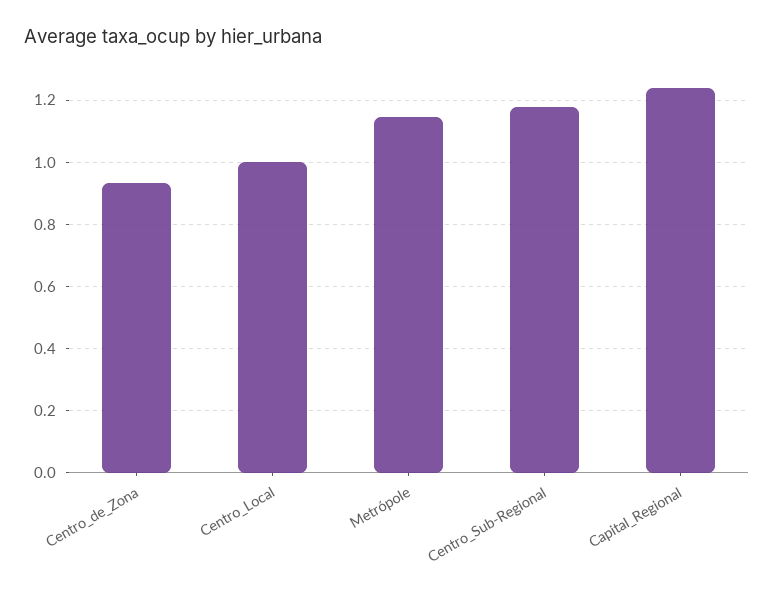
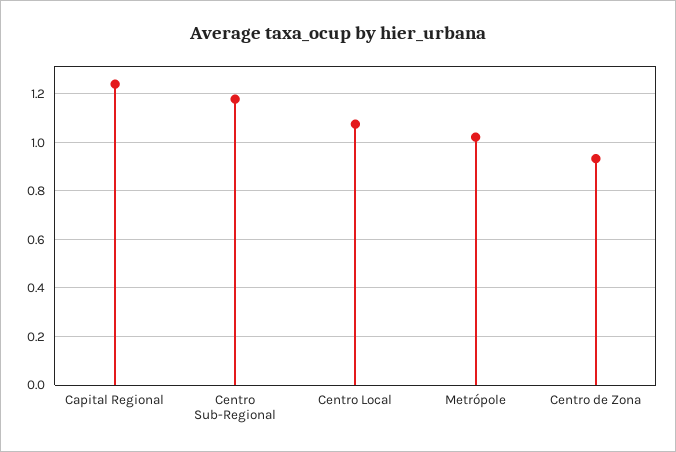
Centro_Local: 1 -> 1.075
Metrópole: 1.14 -> 1.025

